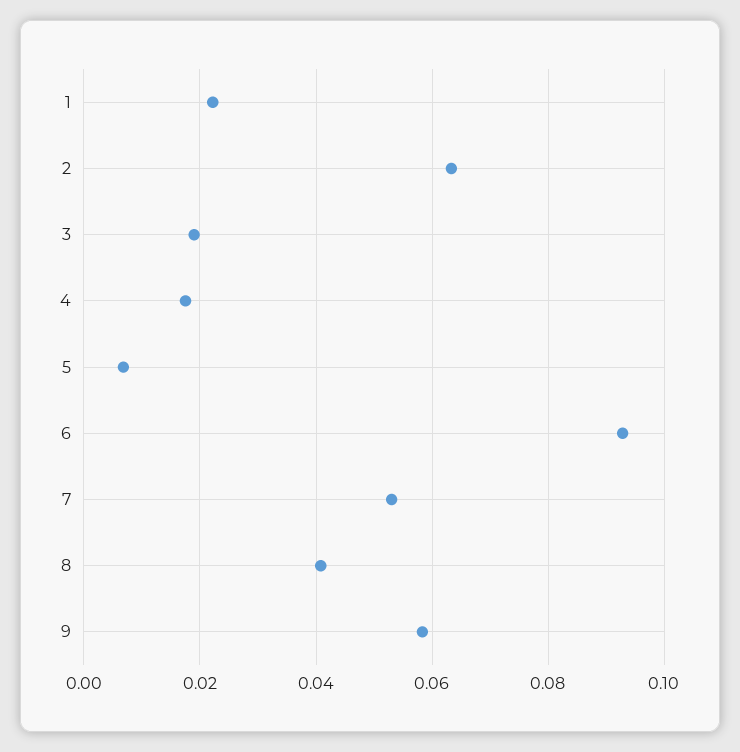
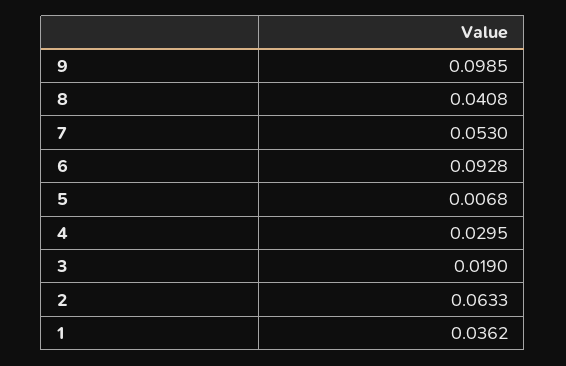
1: 0.022 -> 0.0362
4: 0.018 -> 0.0295
9: 0.058 -> 0.0985

